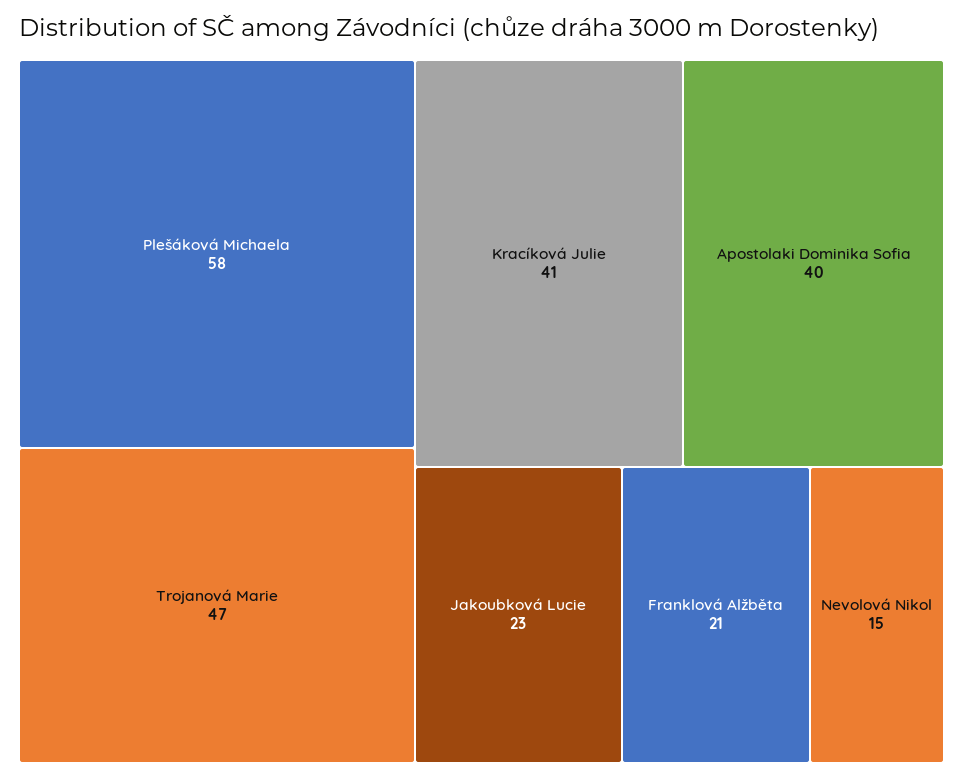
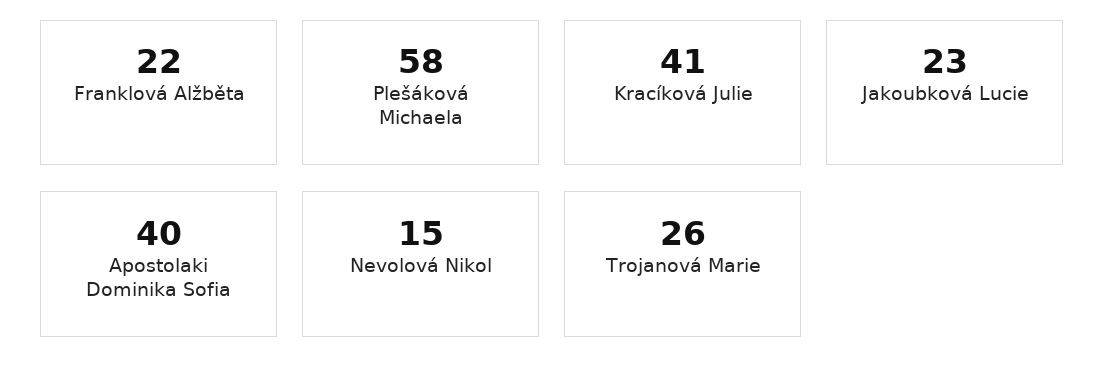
Trojanová Marie: 47 -> 26
Franklová Alžběta: 21 -> 22

